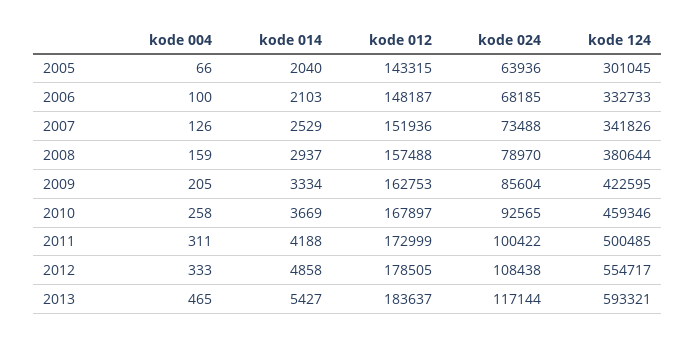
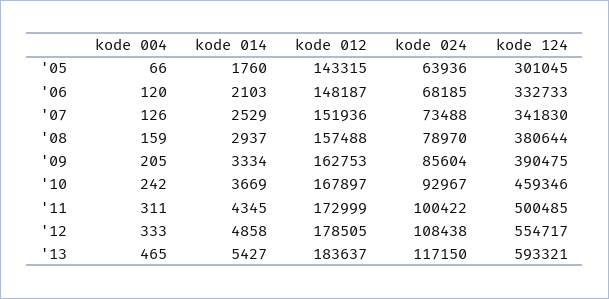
kode 014, 2005: 2040 -> 1760
kode 004, 2006: 100 -> 120
kode 124, 2007: 341826 -> 341830
kode 124, 2009: 422595 -> 390475
kode 004, 2010: 258 -> 242
kode 024, 2010: 92565 -> 92967
kode 014, 2011: 4188 -> 4345
kode 024, 2013: 117144 -> 117150

